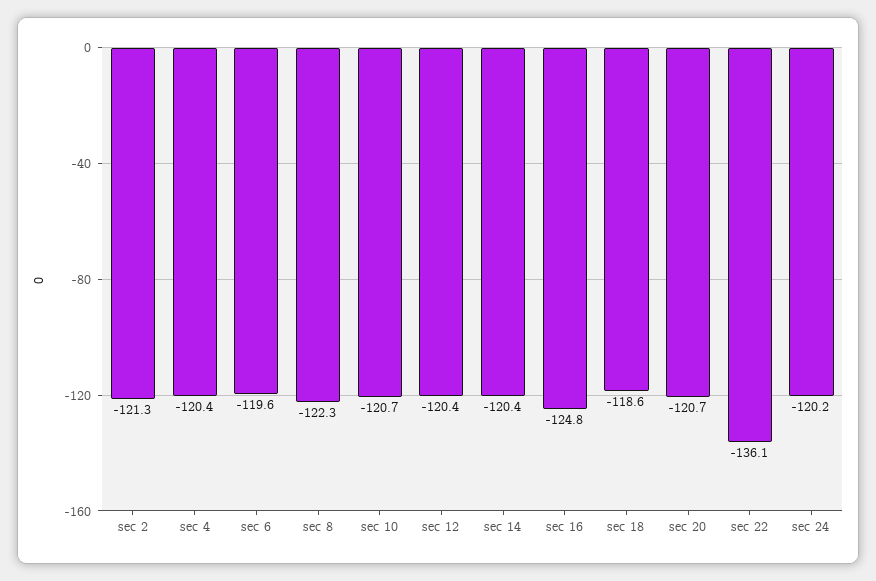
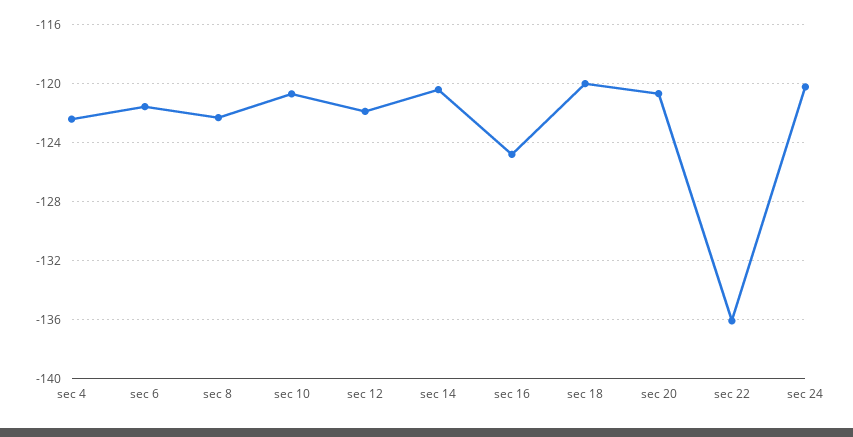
sec 2: -121.3 -> none
sec 4: -120.4 -> -122.5
sec 6: -119.6 -> -121.5
sec 12: -120.4 -> -122
sec 18: -118.6 -> -120

